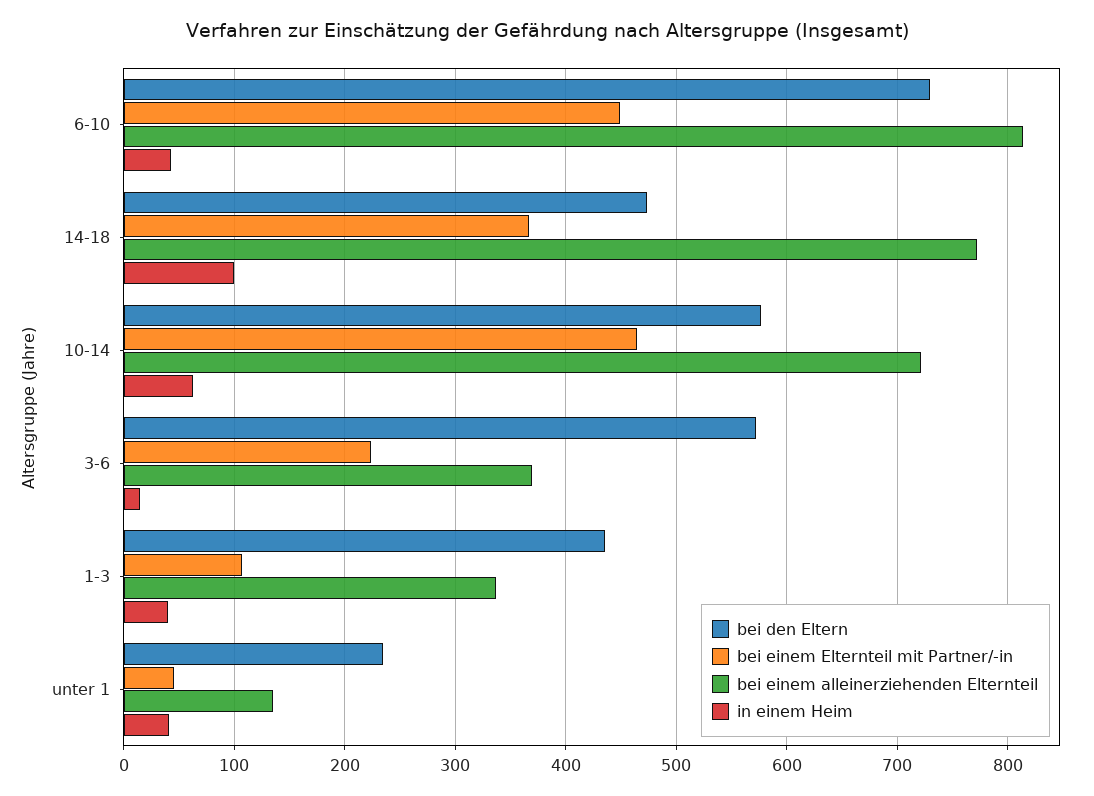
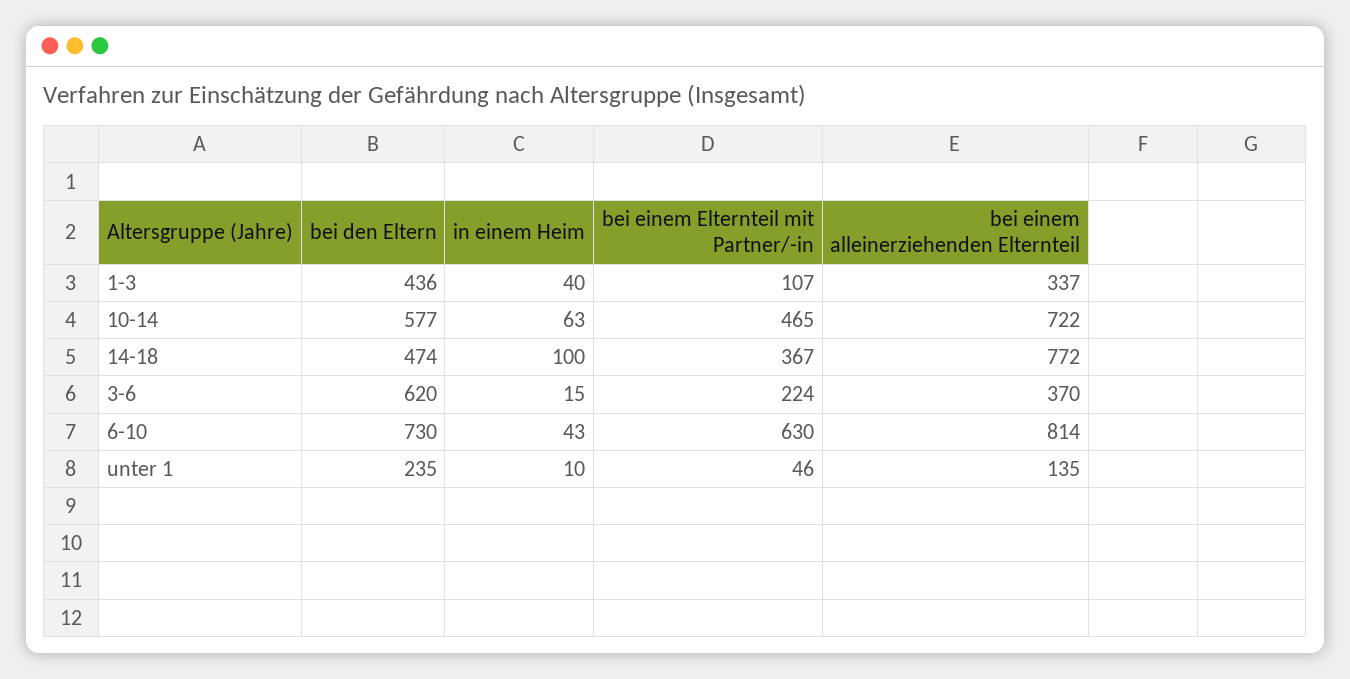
bei einem Elternteil mit Partner/-in, 6-10: 450 -> 630
bei den Eltern, 3-6: 570 -> 620
in einem Heim, unter 1: 40 -> 10

